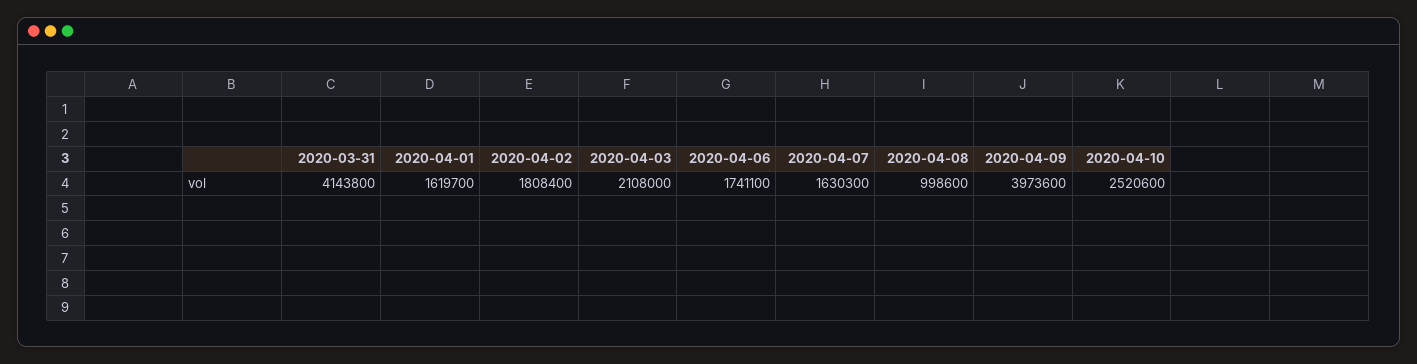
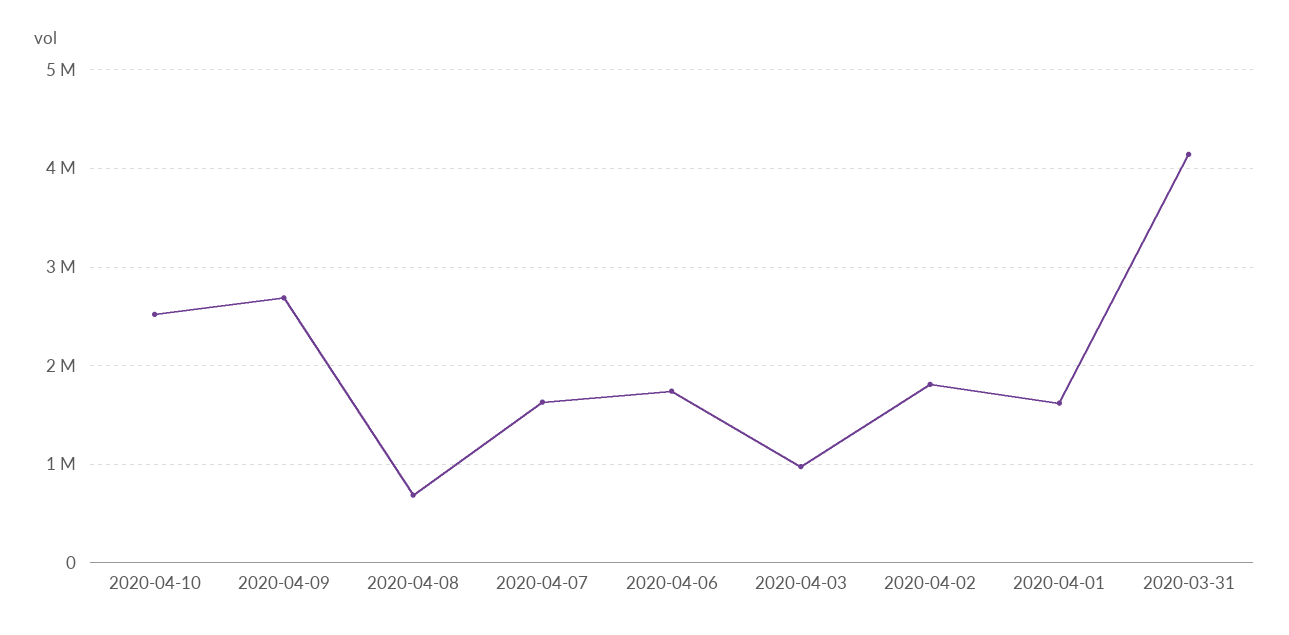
2020-04-03: 2108000 -> 1000000
2020-04-08: 998600 -> 700000
2020-04-09: 3973600 -> 2700000

